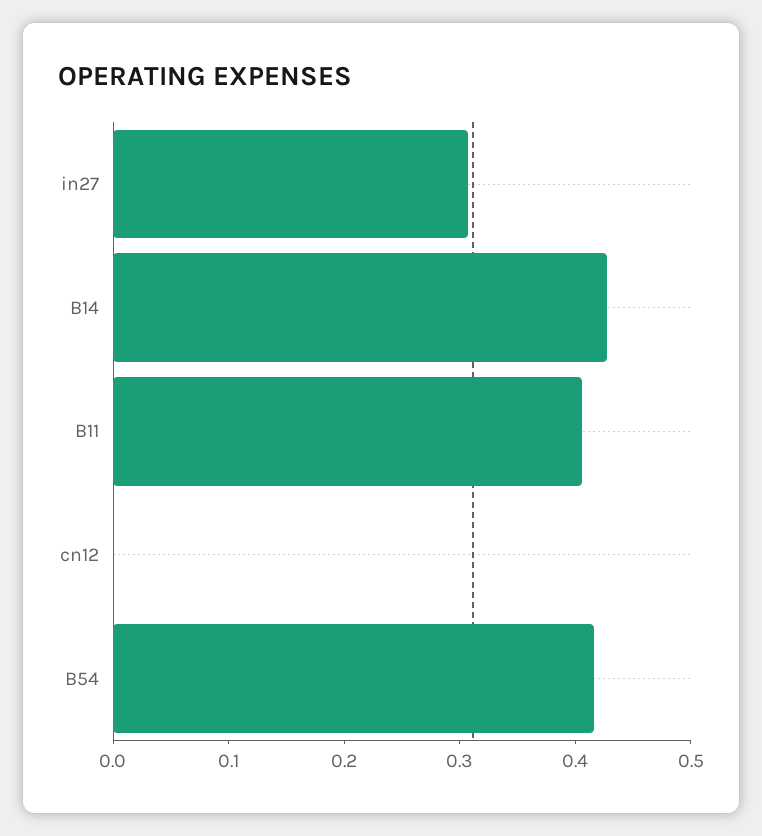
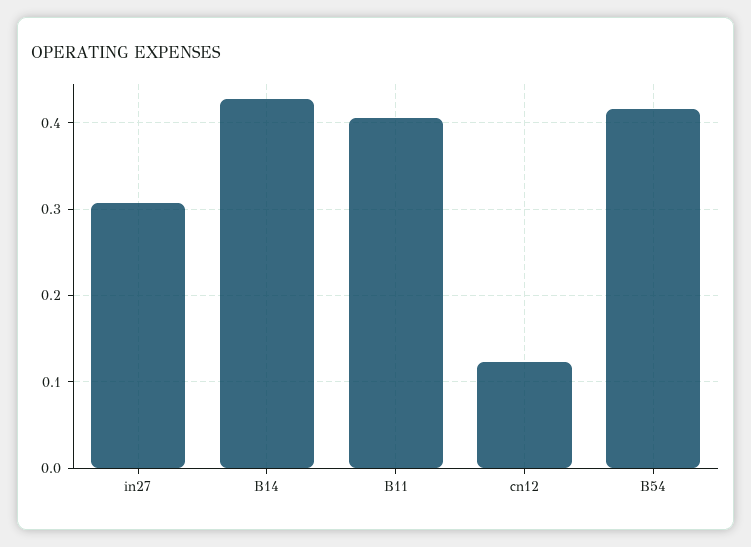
cn12: 0 -> 0.12

